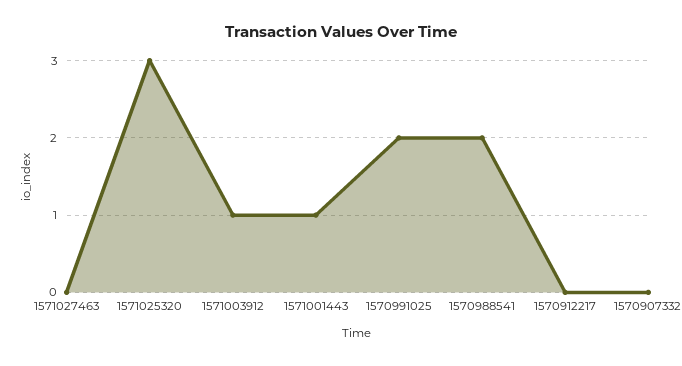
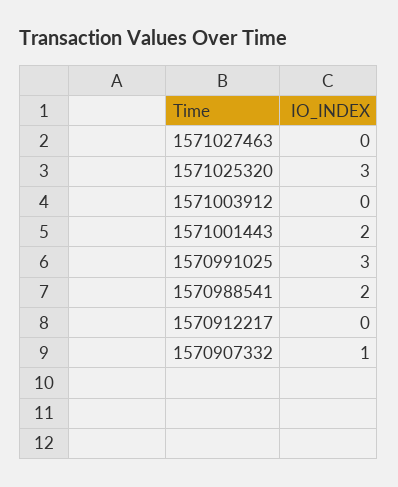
1571003912: 1 -> 0
1571001443: 1 -> 2
1570991025: 2 -> 3
1570907332: 0 -> 1

